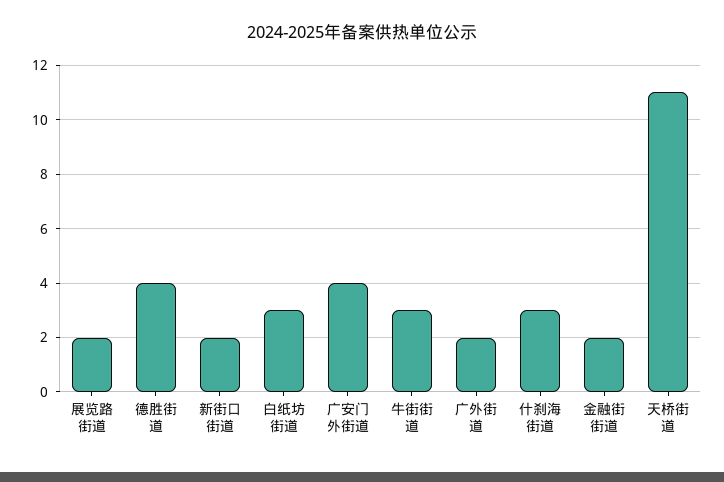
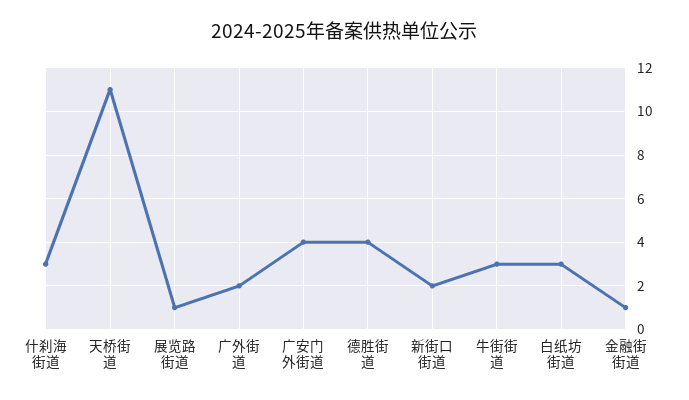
展览路街道: 2 -> 1
金融街街道: 2 -> 1

